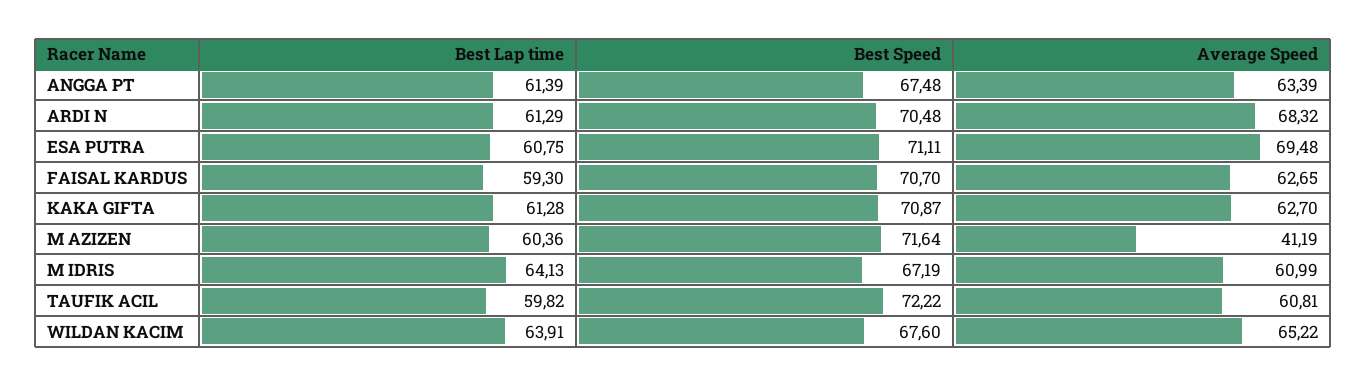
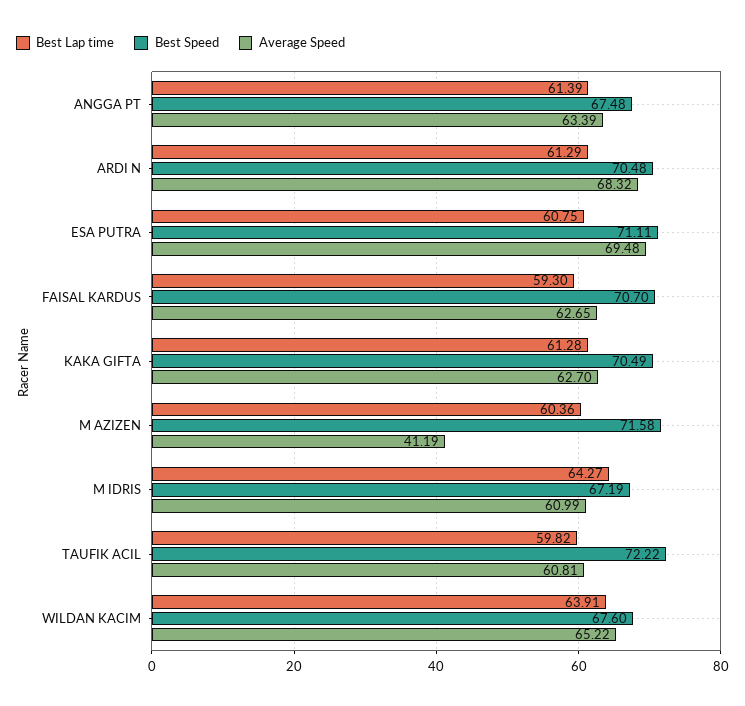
Best Speed, KAKA GIFTA: 70.87 -> 70.49
Best Speed, M AZIZEN: 71.64 -> 71.58
Best Lap time, M IDRIS: 64.13 -> 64.27

